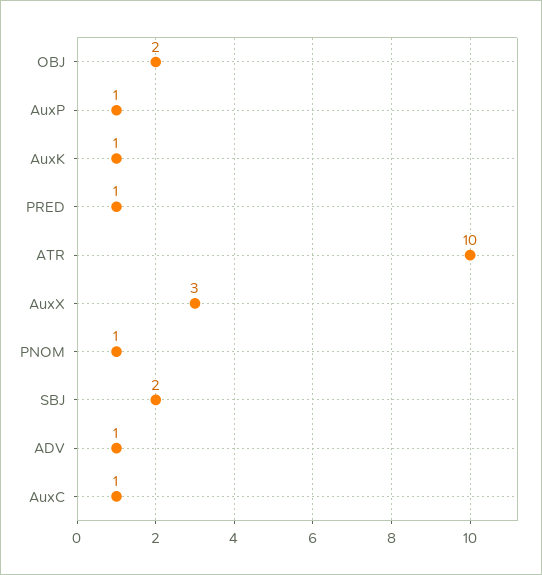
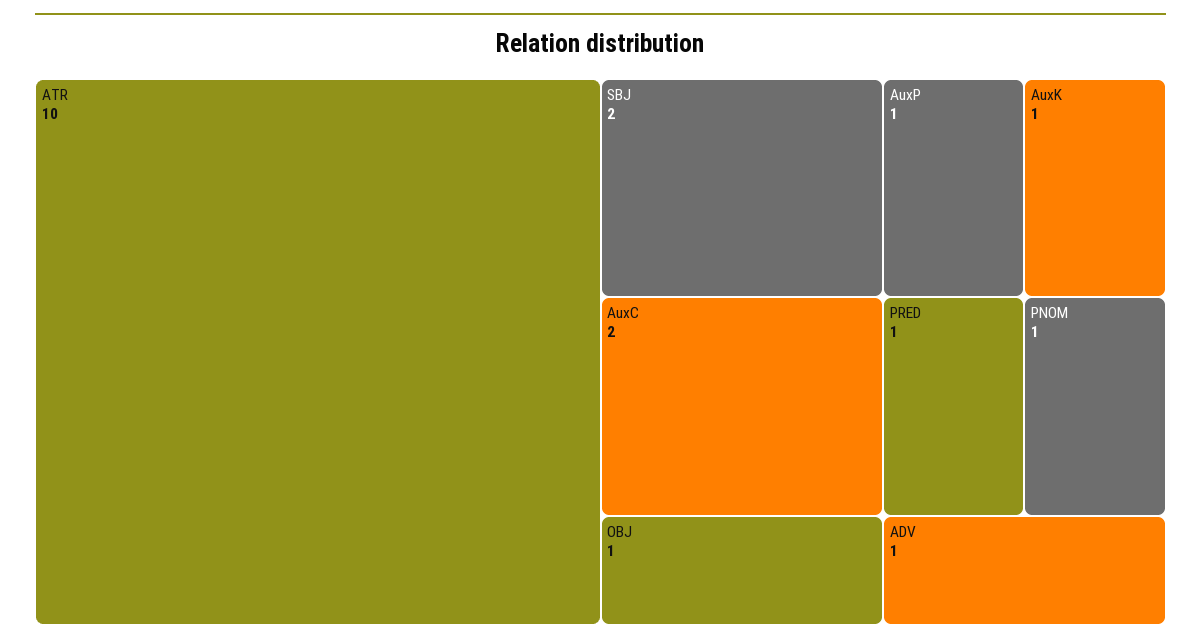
OBJ: 2 -> 1
AuxX: 3 -> none
AuxC: 1 -> 2

